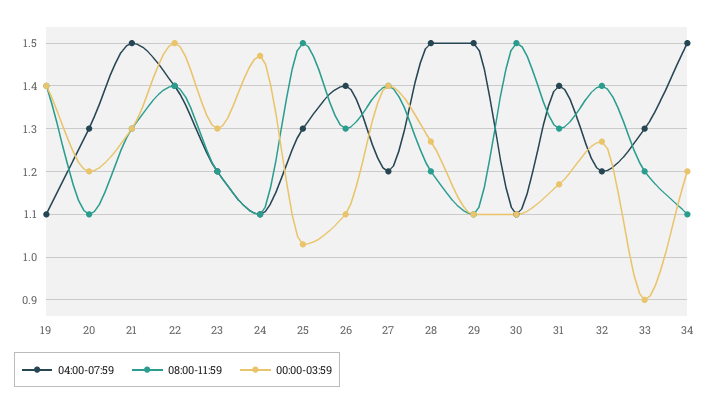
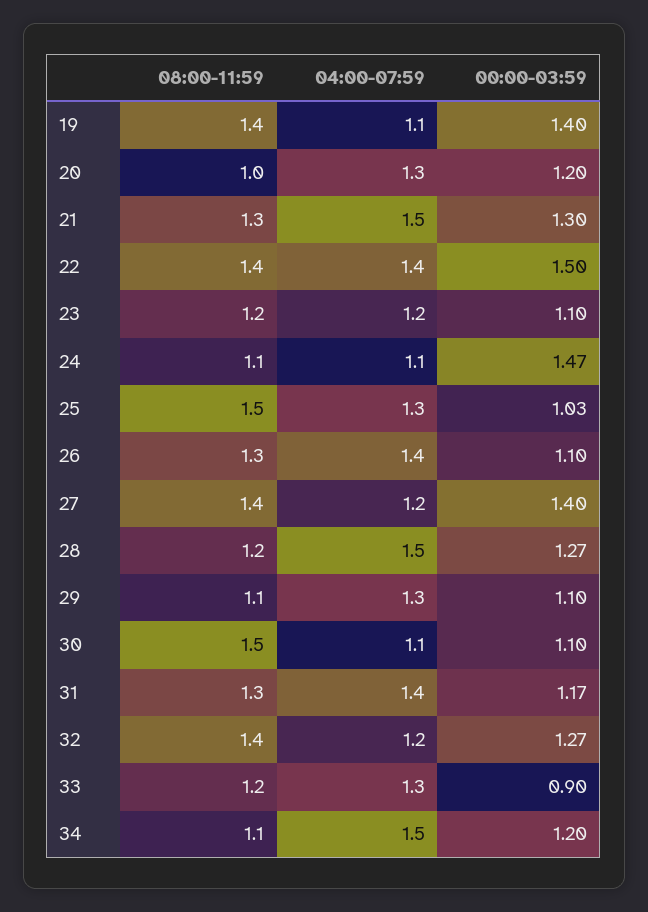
08:00-11:59, 20: 1.1 -> 1
00:00-03:59, 23: 1.3 -> 1.1
04:00-07:59, 29: 1.5 -> 1.3

